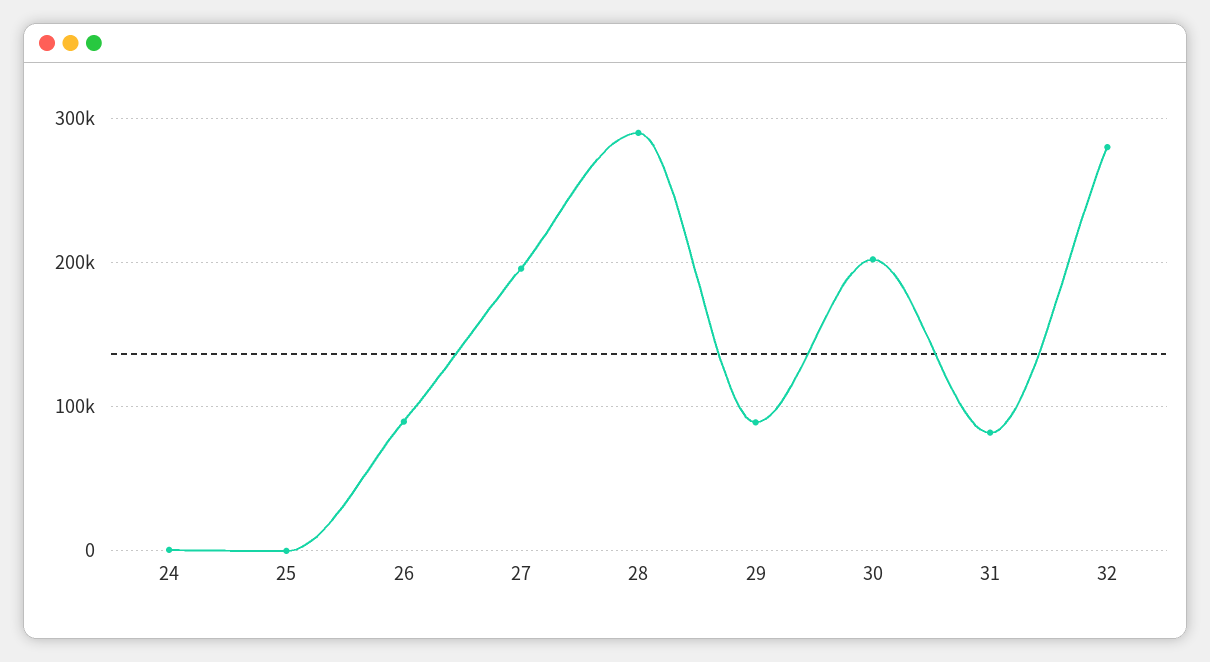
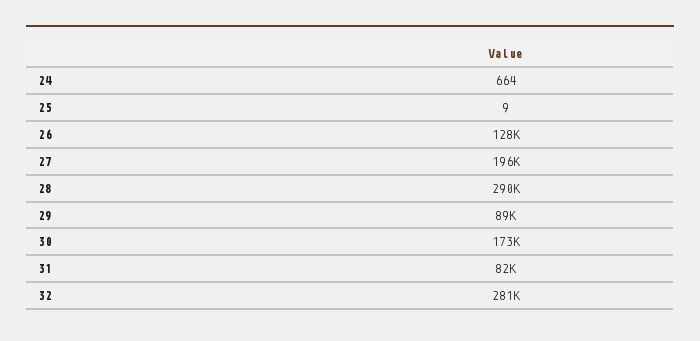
26: 90000 -> 128000
30: 200000 -> 173000

